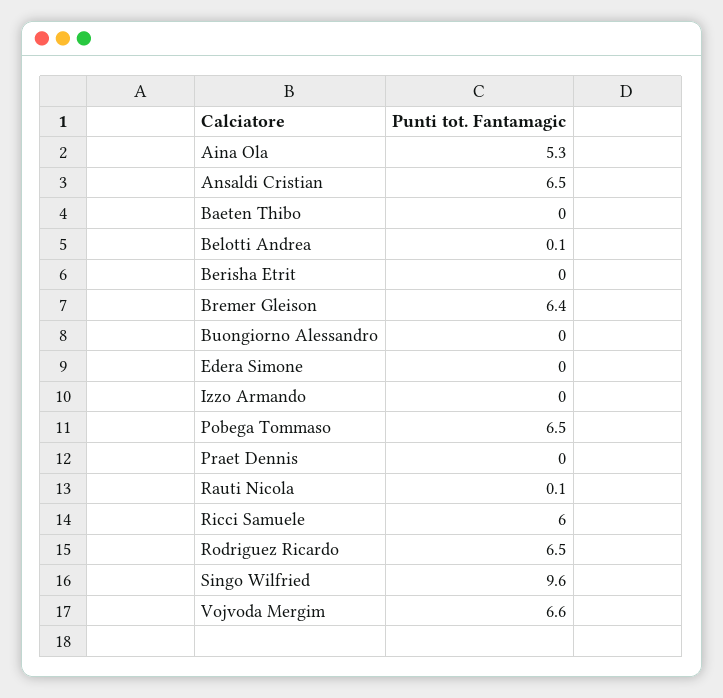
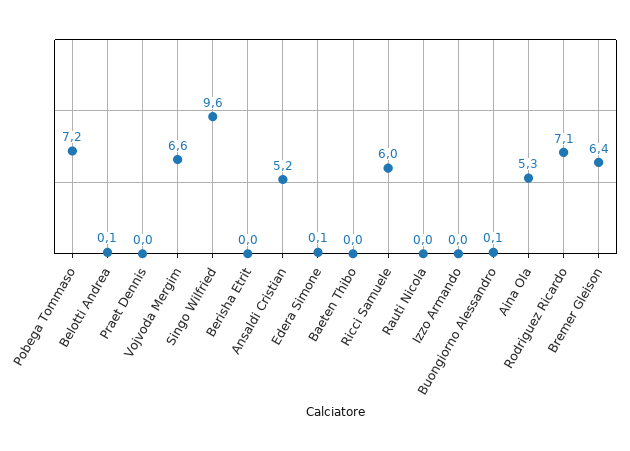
Ansaldi Cristian: 6.5 -> 5.2
Buongiorno Alessandro: 0 -> 0.1
Edera Simone: 0 -> 0.1
Pobega Tommaso: 6.5 -> 7.2
Rauti Nicola: 0.1 -> 0
Rodriguez Ricardo: 6.5 -> 7.1

